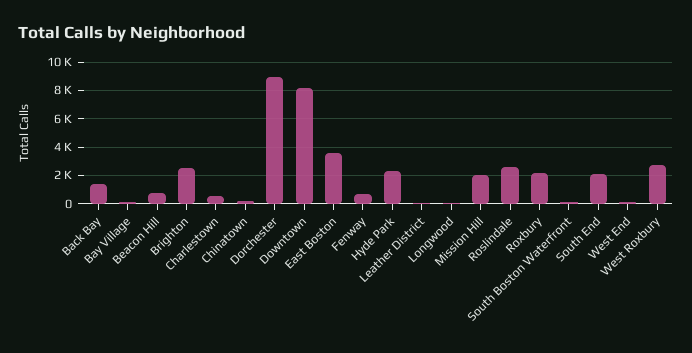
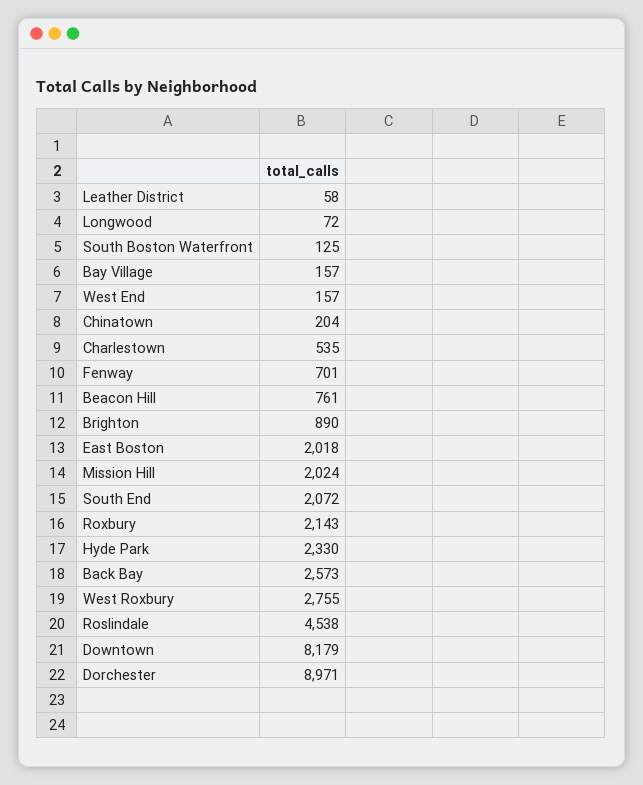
Back Bay: 1500 -> 2573
Brighton: 2500 -> 890
East Boston: 3500 -> 2018
Roslindale: 2500 -> 4538

